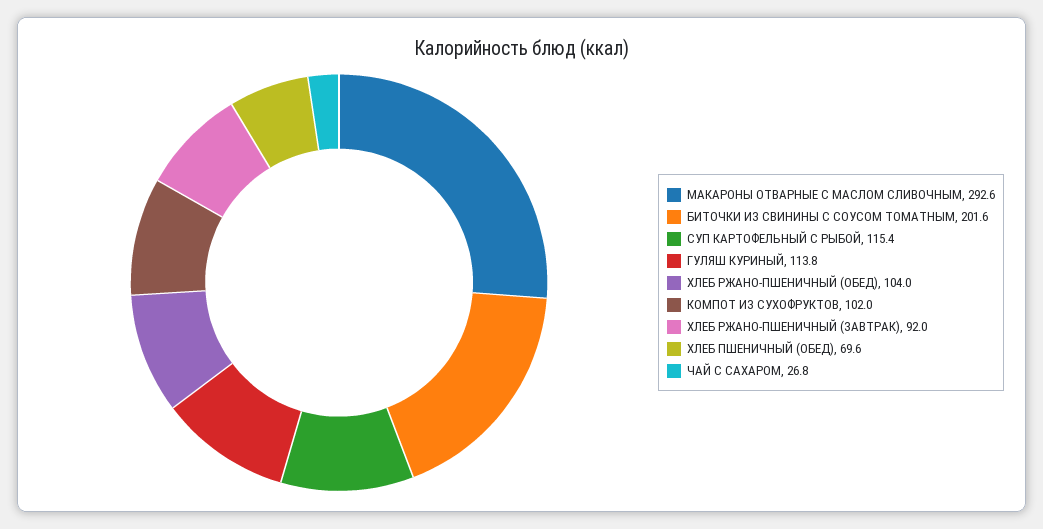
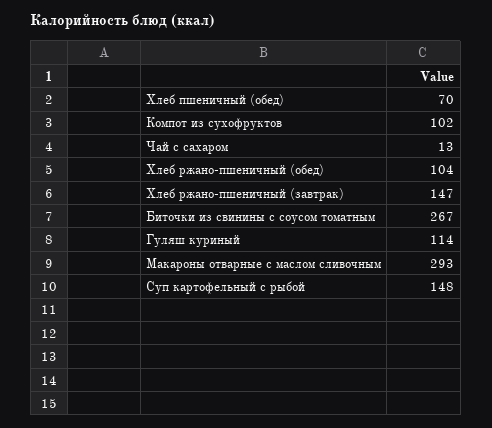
БИТОЧКИ ИЗ СВИНИНЫ С СОУСОМ ТОМАТНЫМ: 201.6 -> 267
СУП КАРТОФЕЛЬНЫЙ С РЫБОЙ: 115.4 -> 148
ХЛЕБ РЖАНО-ПШЕНИЧНЫЙ (ЗАВТРАК): 92 -> 147
ЧАЙ С САХАРОМ: 26.8 -> 13

